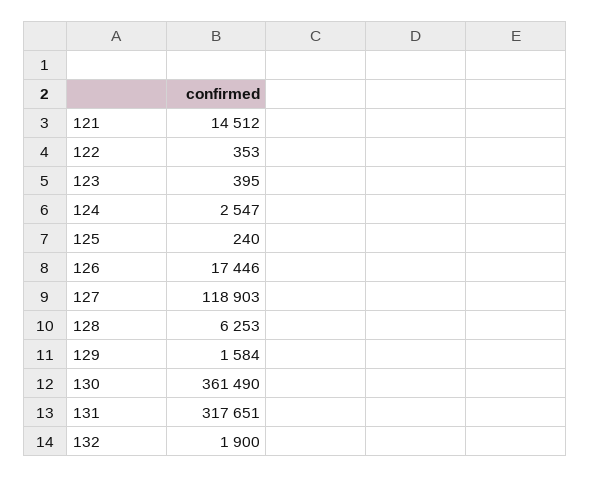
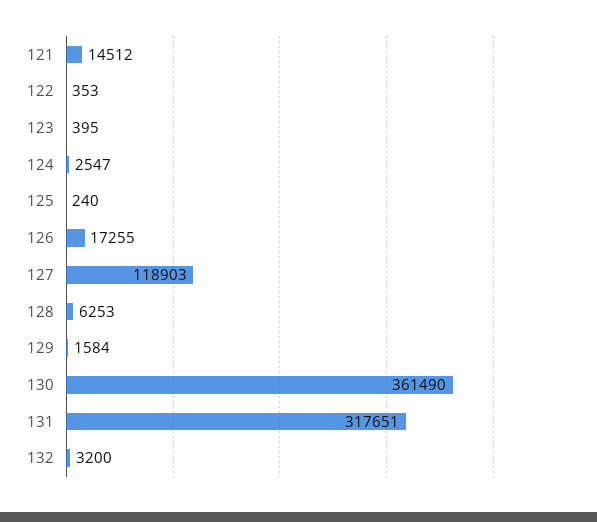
126: 17446 -> 17255
132: 1900 -> 3200

